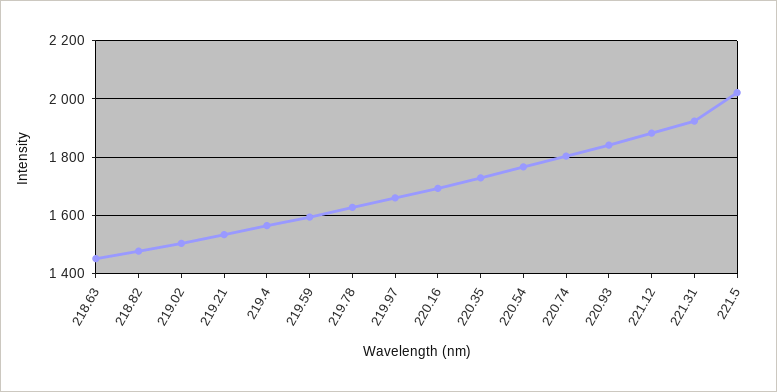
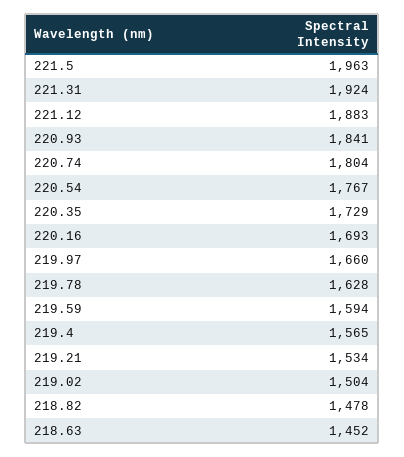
221.5: 2025 -> 1963

